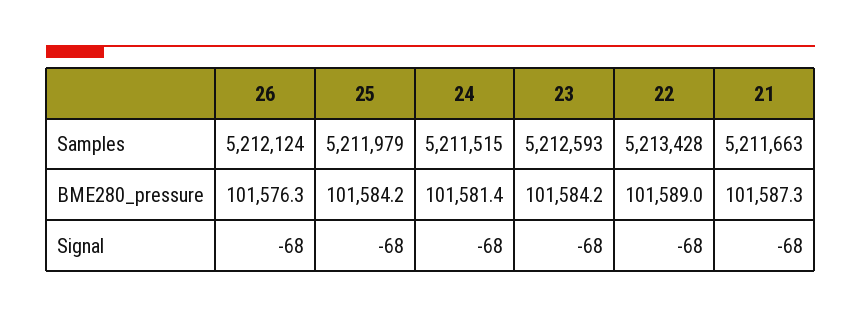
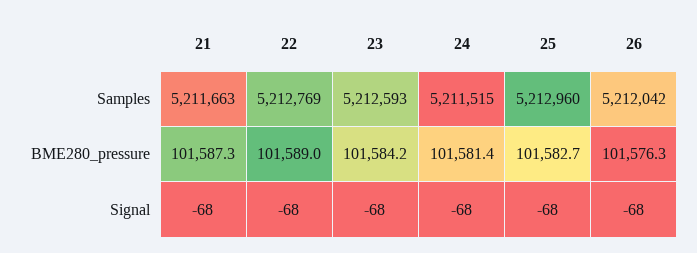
26, Samples: 5212124 -> 5212042
25, Samples: 5211979 -> 5212960
22, Samples: 5213428 -> 5212769
25, BME280_pressure: 101584.2 -> 101582.7

